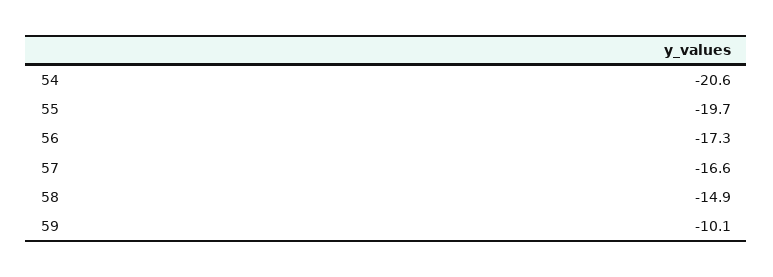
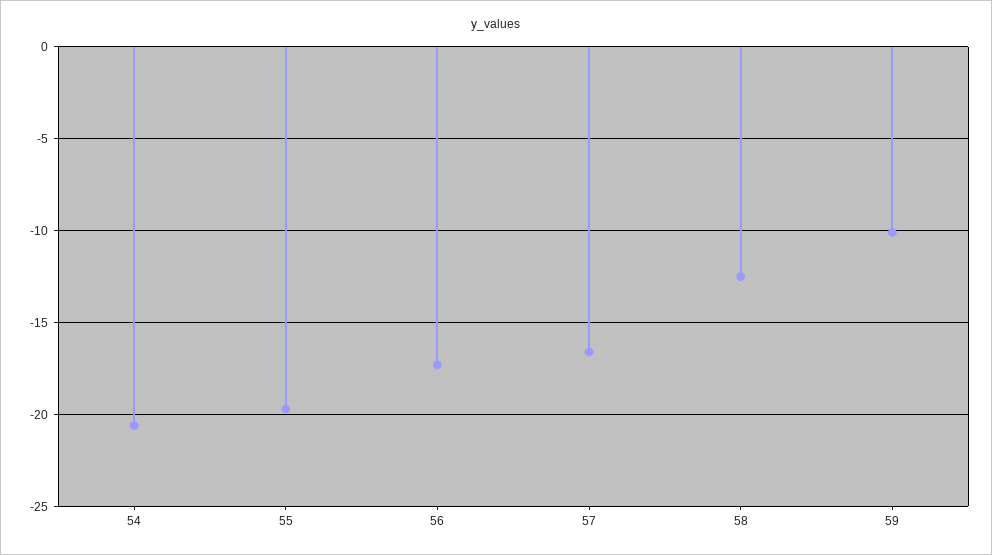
58: -14.9 -> -12.5

